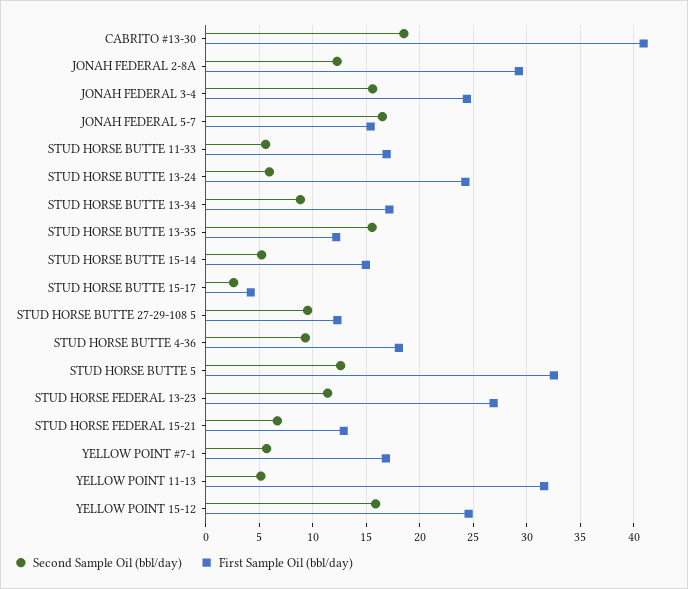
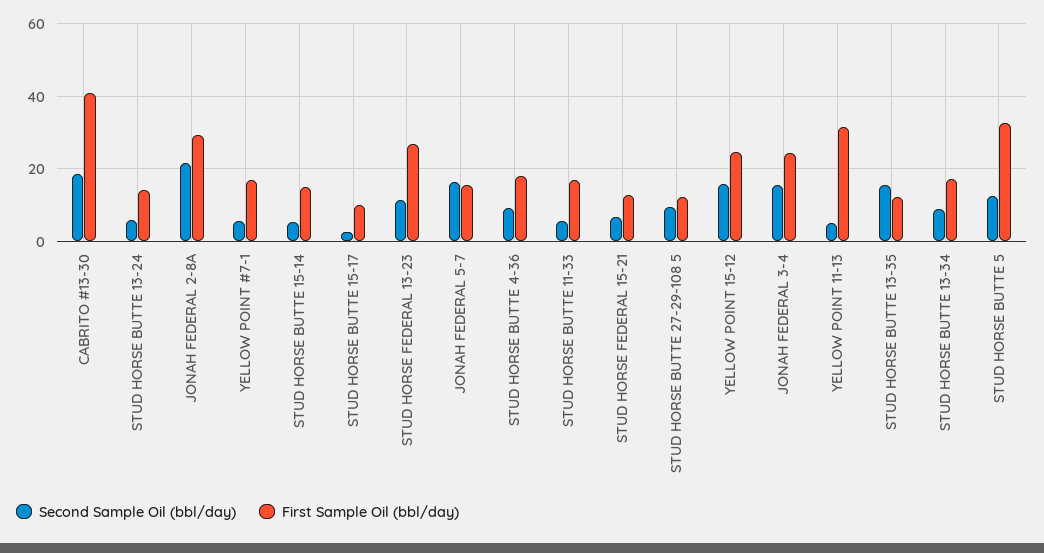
Second Sample Oil (bbl/day), JONAH FEDERAL 2-8A: 12 -> 22
First Sample Oil (bbl/day), STUD HORSE BUTTE 13-24: 24 -> 14
First Sample Oil (bbl/day), STUD HORSE BUTTE 15-17: 4 -> 10

